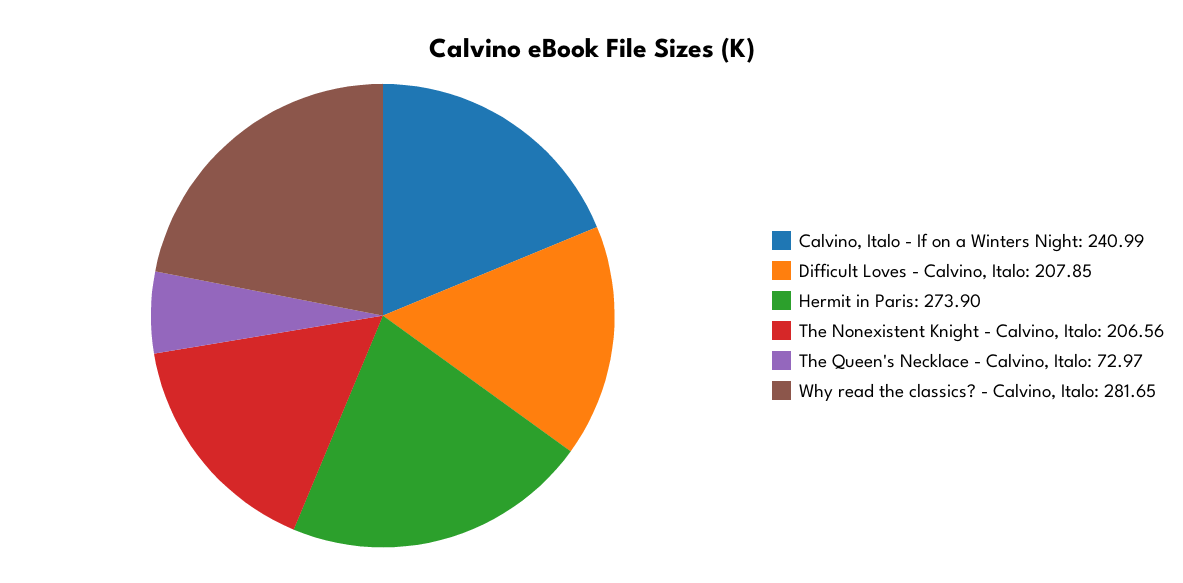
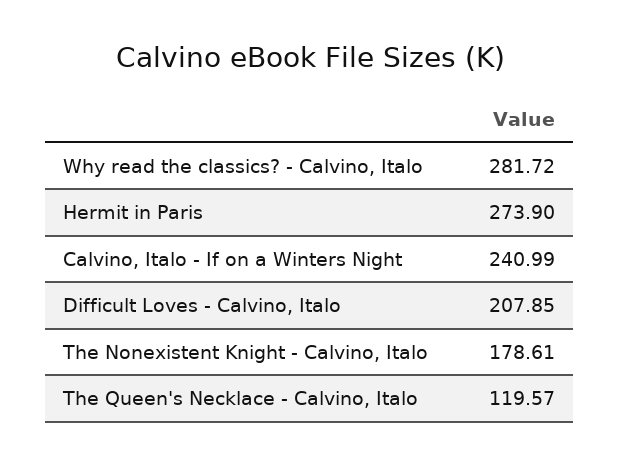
The Nonexistent Knight - Calvino, Italo: 206.56 -> 178.61
The Queen's Necklace - Calvino, Italo: 72.97 -> 119.57
Why read the classics? - Calvino, Italo: 281.65 -> 281.72

